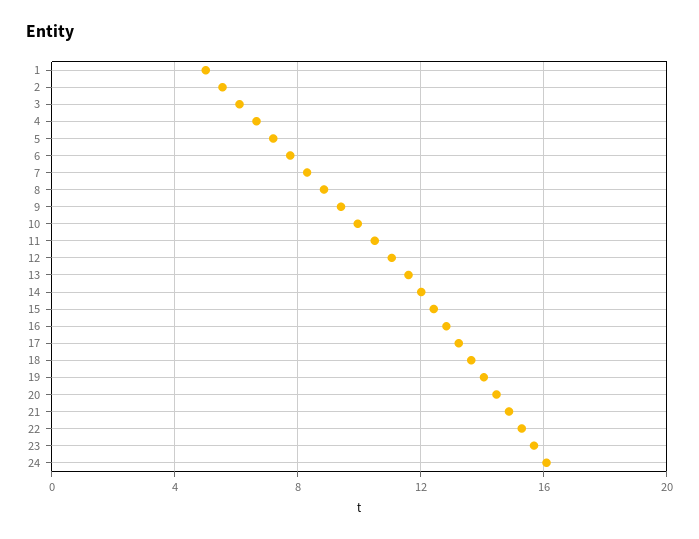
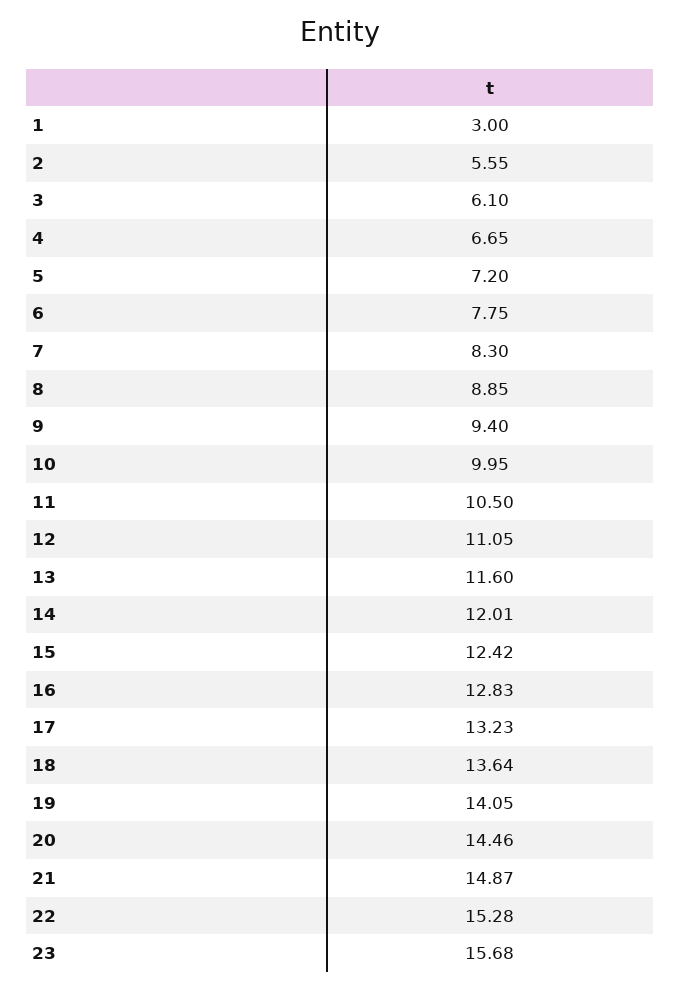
1: 5 -> 3
24: 16 -> none

